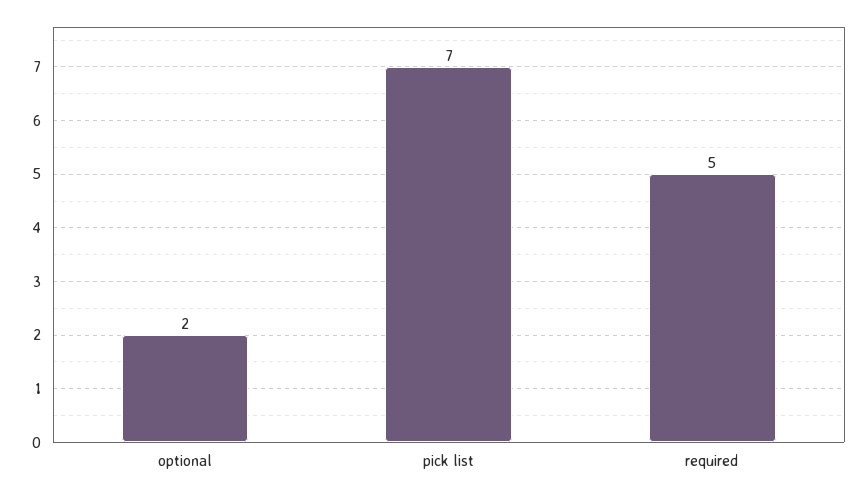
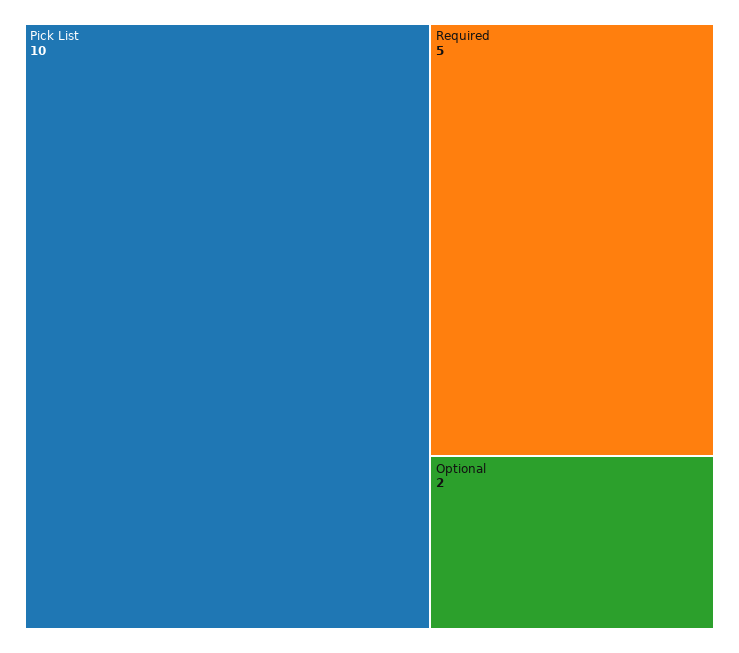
pick list: 7 -> 10

